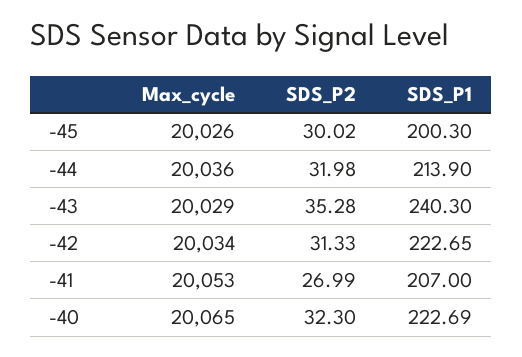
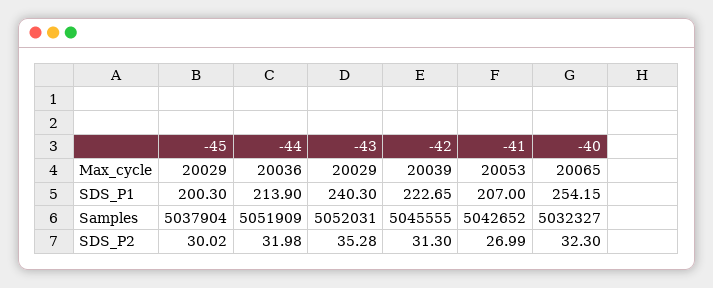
Max_cycle, -45: 20026 -> 20029
Max_cycle, -42: 20034 -> 20039
SDS_P2, -42: 31.33 -> 31.3
SDS_P1, -40: 222.69 -> 254.15
Samples, -45: none -> 5037904
Samples, -44: none -> 5051909
Samples, -43: none -> 5052031
Samples, -42: none -> 5045555
Samples, -41: none -> 5042652
Samples, -40: none -> 5032327

